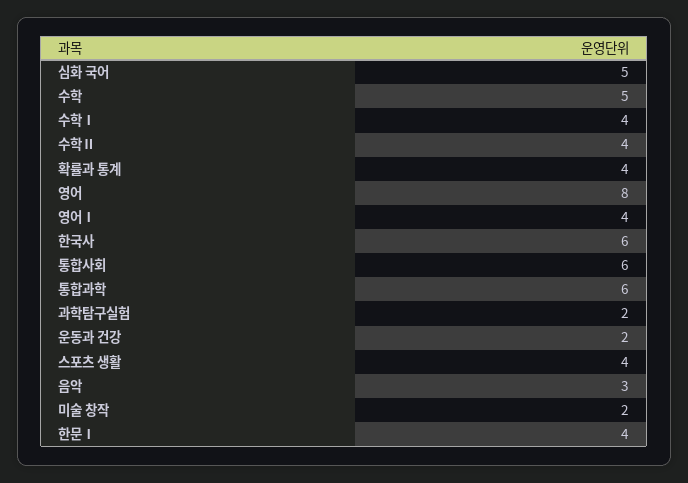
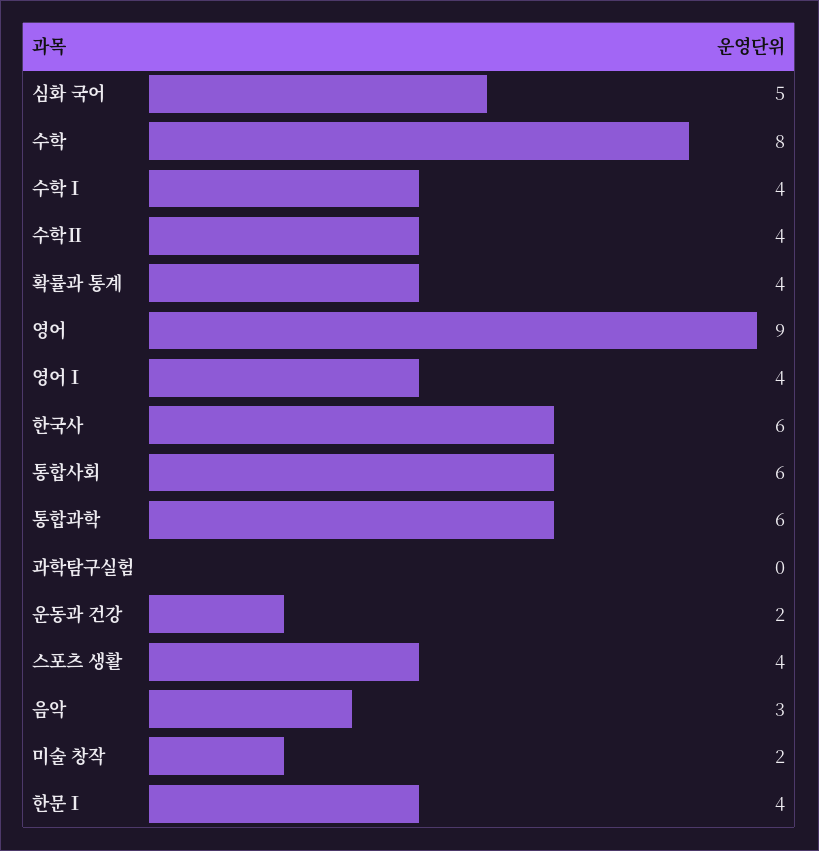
수학: 5 -> 8
영어: 8 -> 9
과학탐구실험: 2 -> 0

